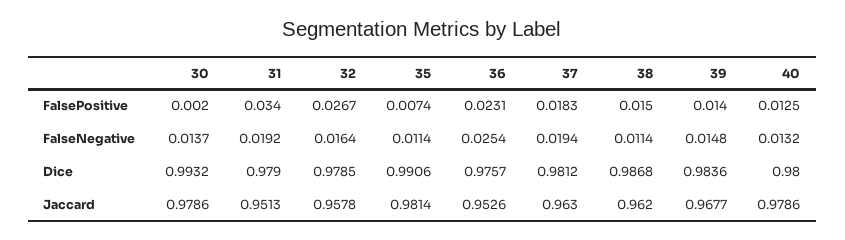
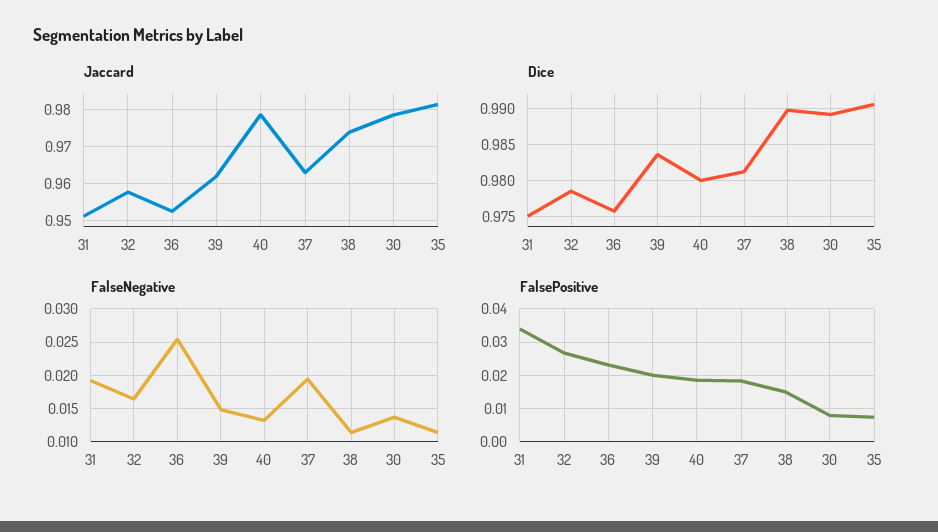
FalsePositive, 30: 0.002 -> 0.008
FalsePositive, 39: 0.014 -> 0.02
FalsePositive, 40: 0.0125 -> 0.018
Dice, 30: 0.9932 -> 0.989
Dice, 31: 0.979 -> 0.975
Dice, 38: 0.9868 -> 0.99
Jaccard, 38: 0.962 -> 0.974
Jaccard, 39: 0.9677 -> 0.962

